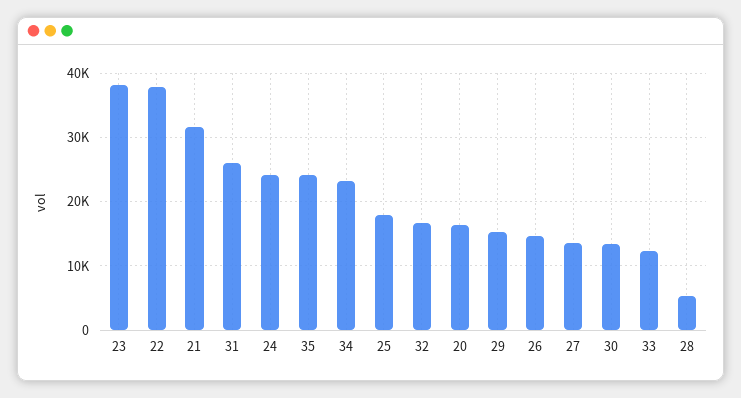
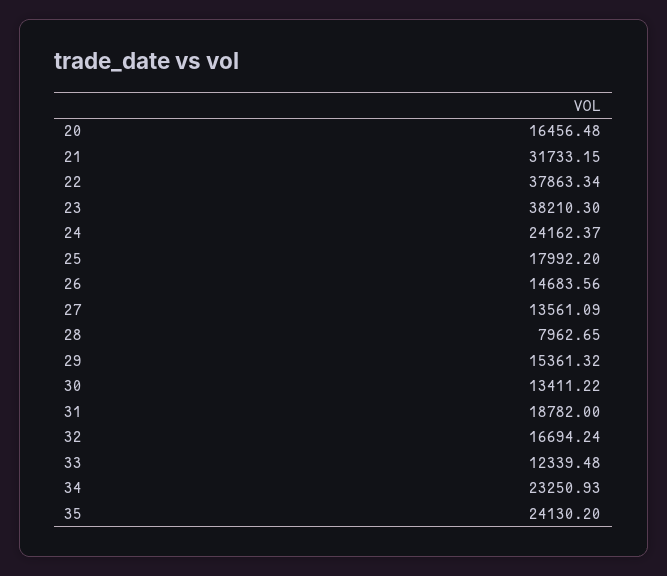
31: 26000 -> 18782
28: 5000 -> 7962.65

